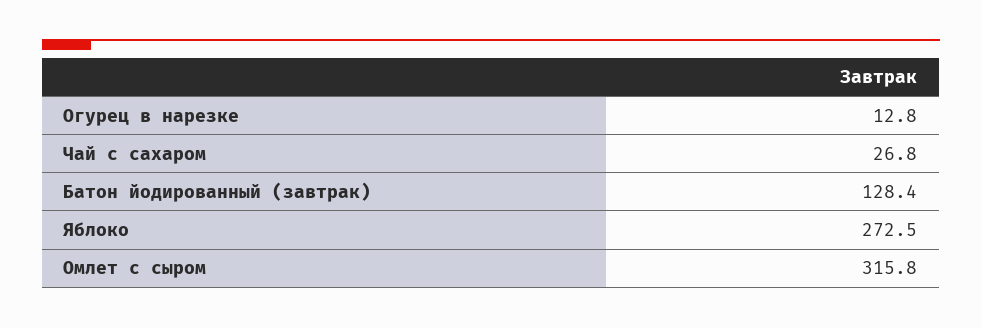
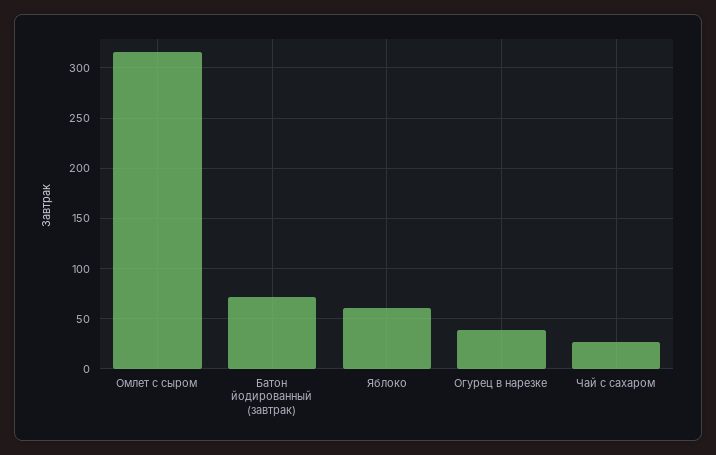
Огурец в нарезке: 12.8 -> 40
Батон йодированный (завтрак): 128.4 -> 70
Яблоко: 272.5 -> 60

